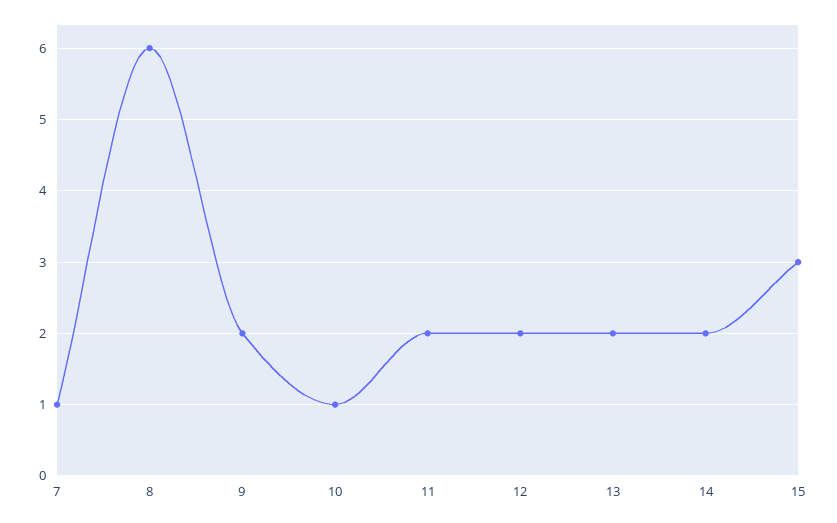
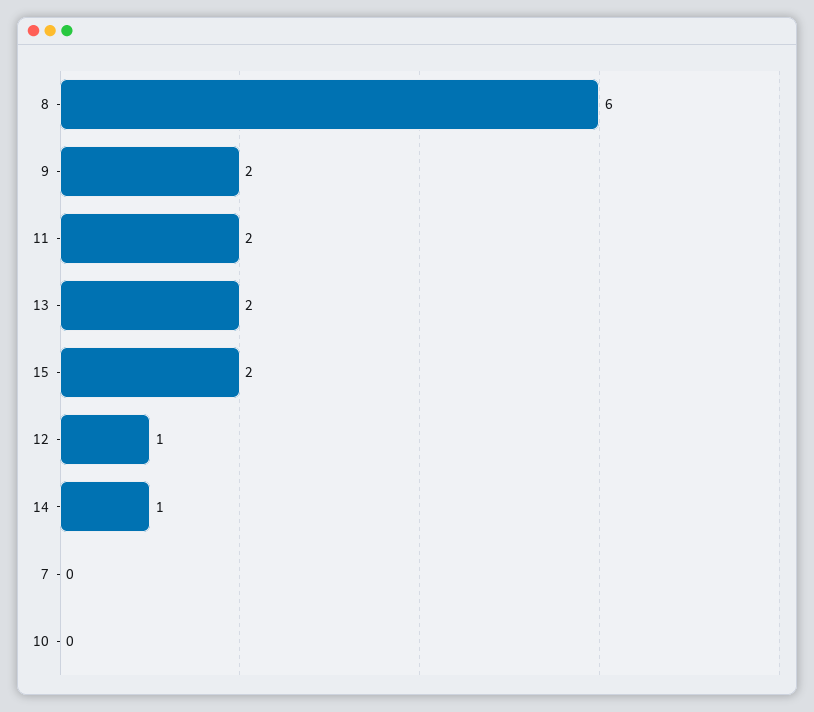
7: 1 -> 0
10: 1 -> 0
12: 2 -> 1
14: 2 -> 1
15: 3 -> 2

